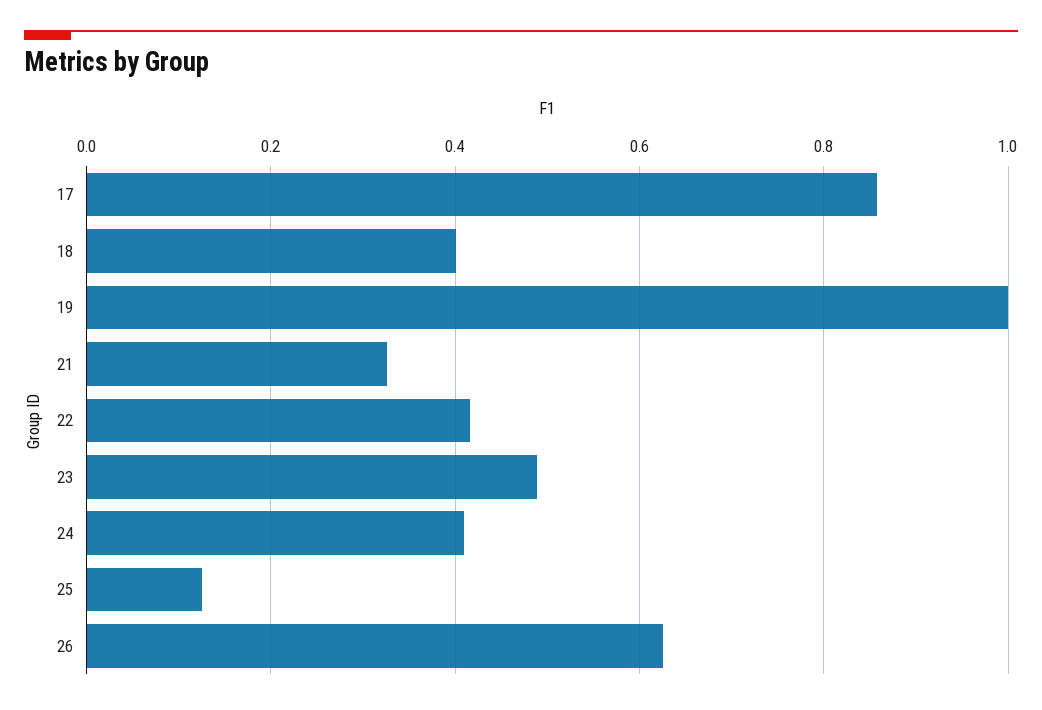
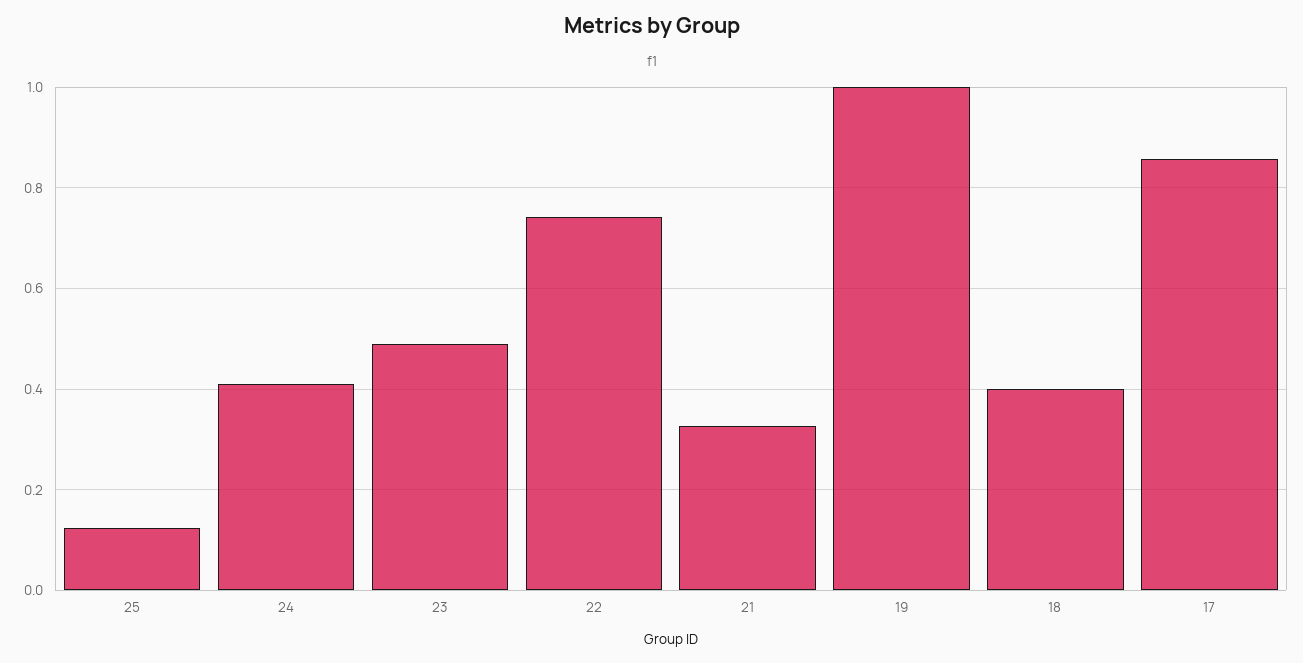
22: 0.42 -> 0.74
26: 0.62 -> none

